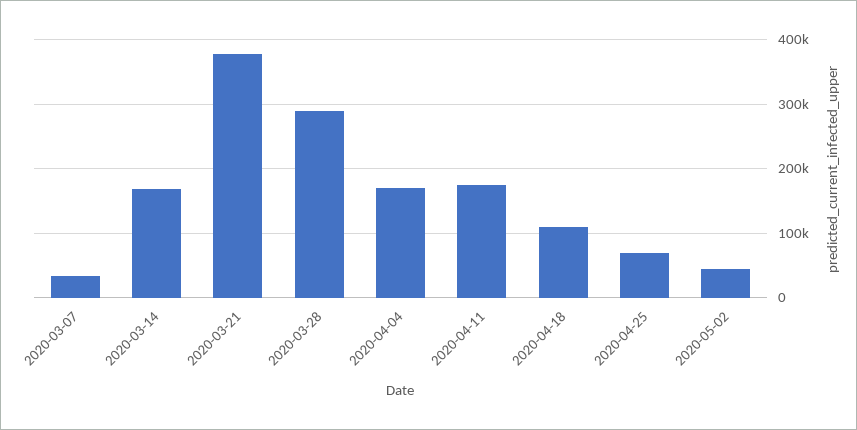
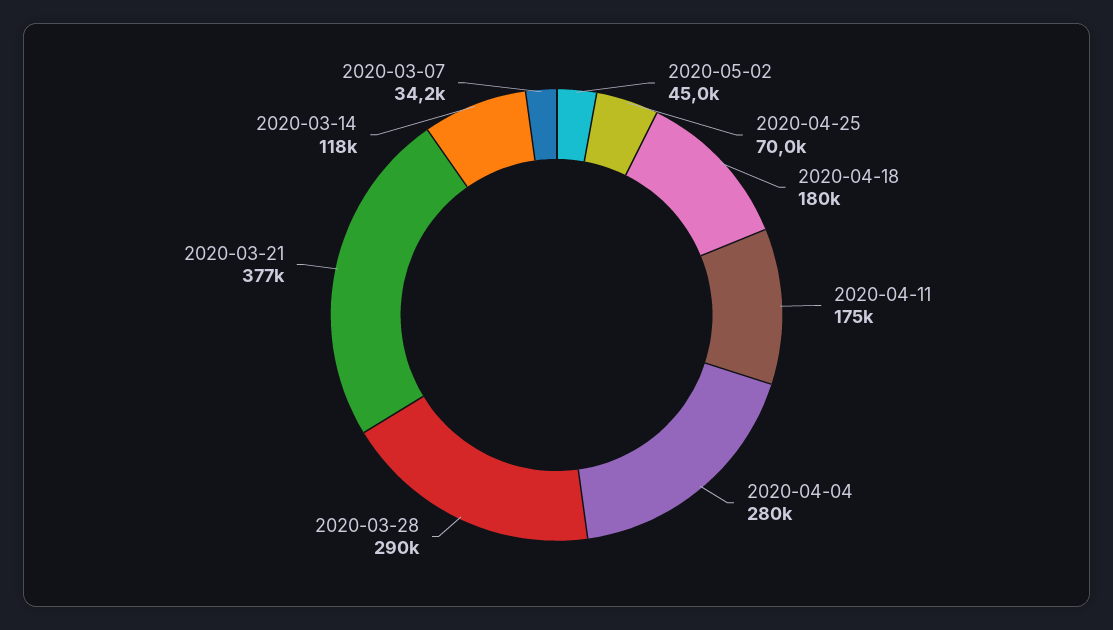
2020-03-14: 170000 -> 118000
2020-04-04: 170000 -> 280000
2020-04-18: 110000 -> 180000

